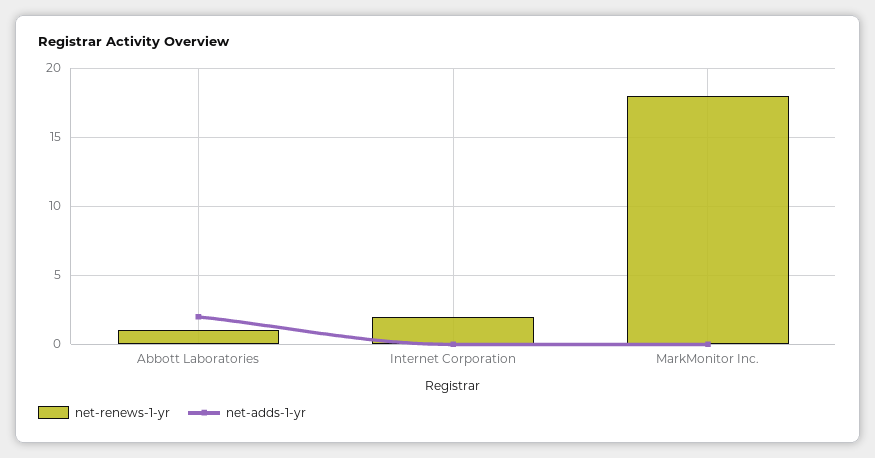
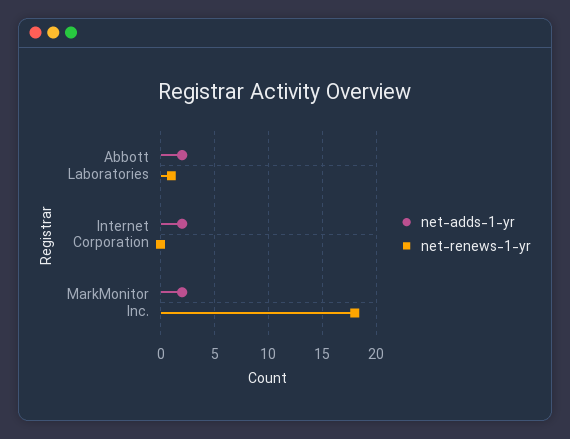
net-renews-1-yr, Internet Corporation: 2 -> 0
net-adds-1-yr, Internet Corporation: 0 -> 2
net-adds-1-yr, MarkMonitor Inc.: 0 -> 2

